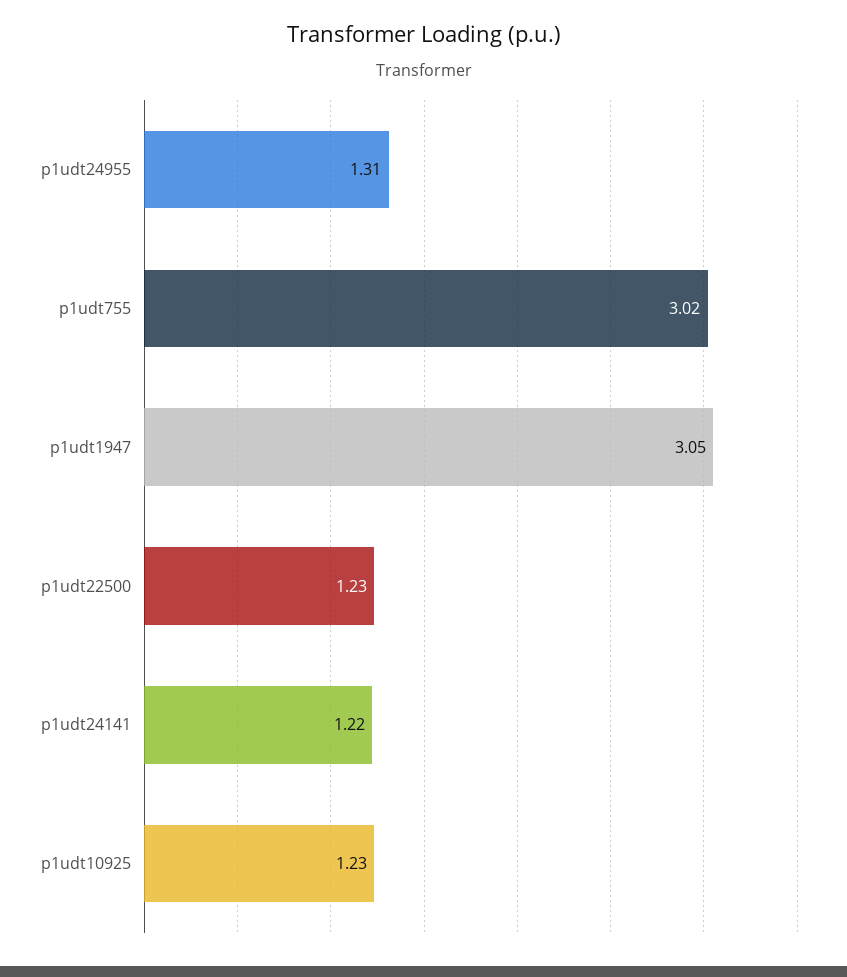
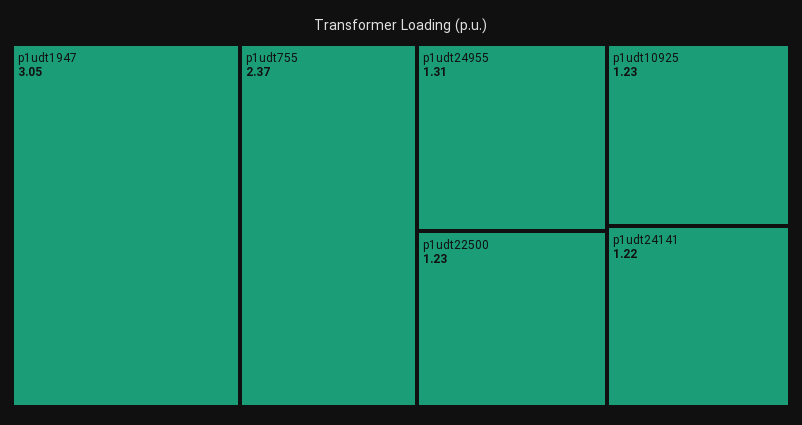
p1udt755: 3.02 -> 2.37

